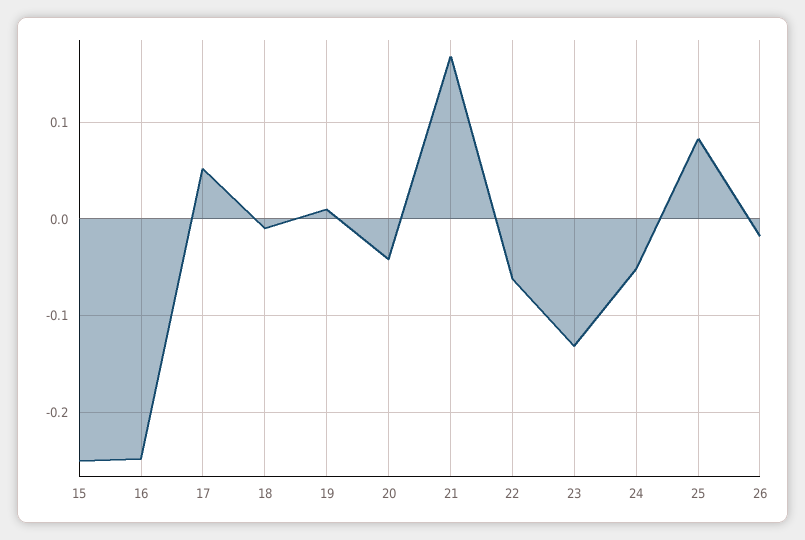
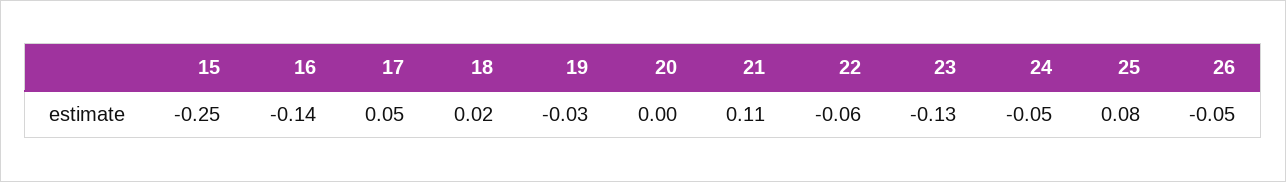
16: -0.25 -> -0.14
18: -0.01 -> 0.02
19: 0.01 -> -0.03
20: -0.04 -> 0
21: 0.17 -> 0.11
26: -0.02 -> -0.05

